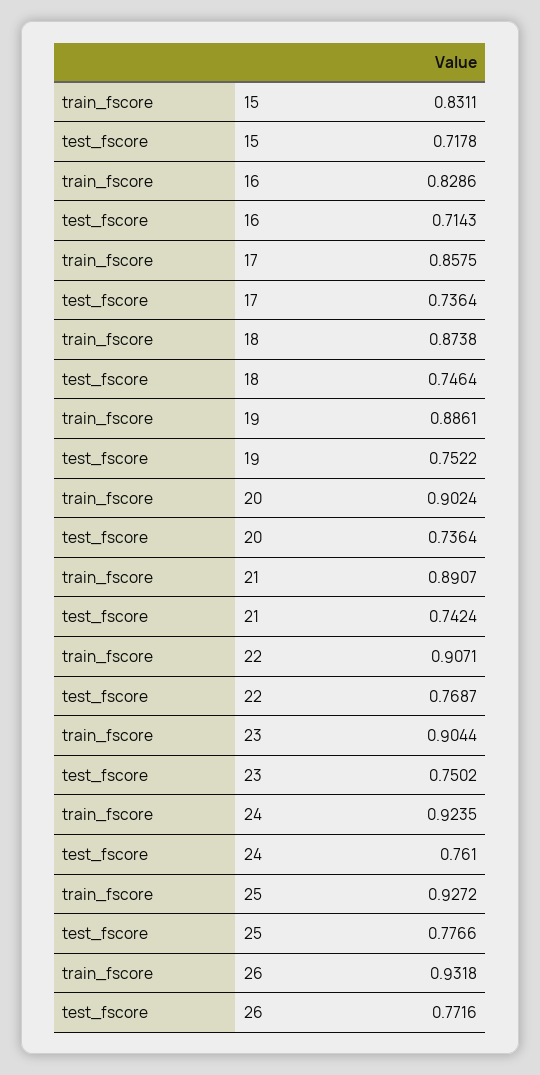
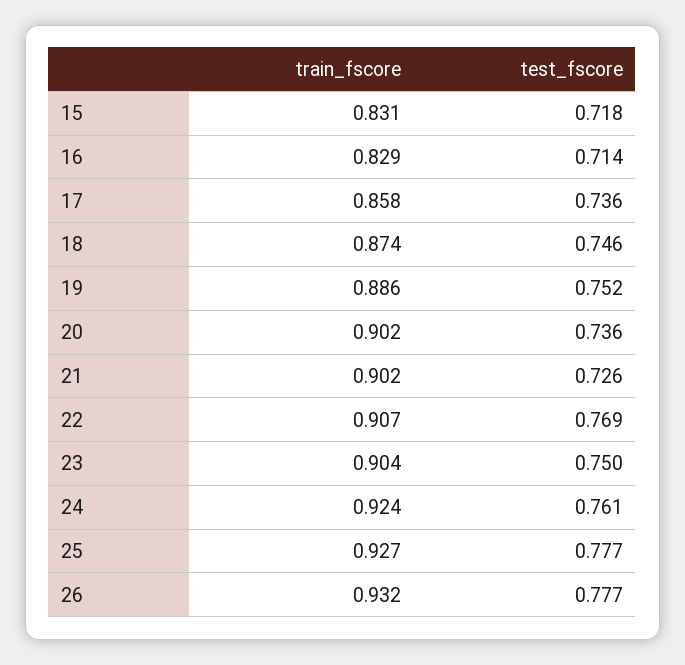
train_fscore, 21: 0.8907 -> 0.902
test_fscore, 21: 0.7424 -> 0.726
test_fscore, 26: 0.7716 -> 0.777

